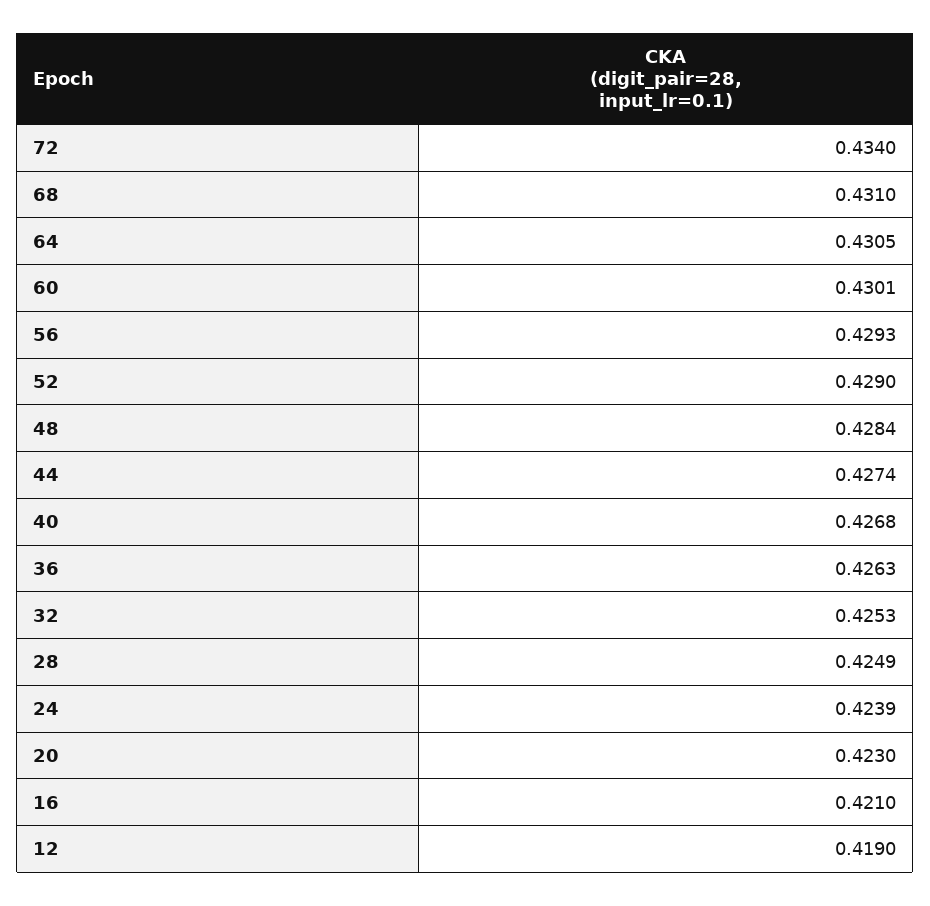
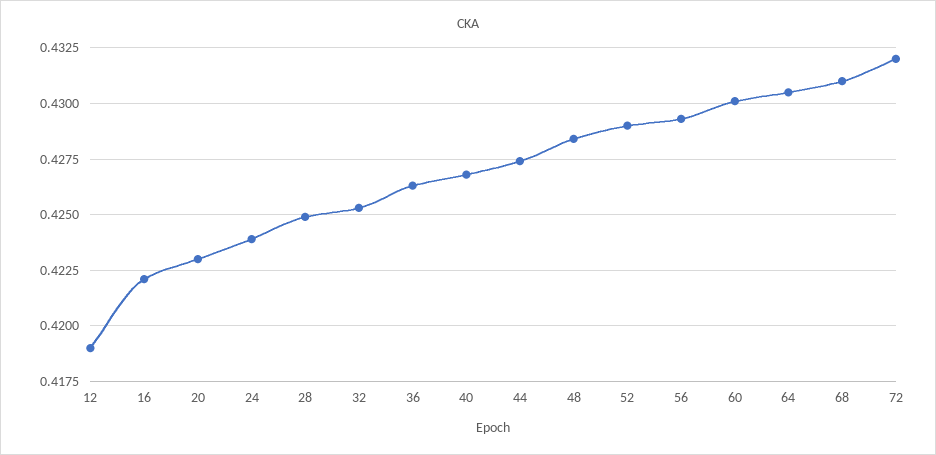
72: 0.434 -> 0.432
16: 0.421 -> 0.422

